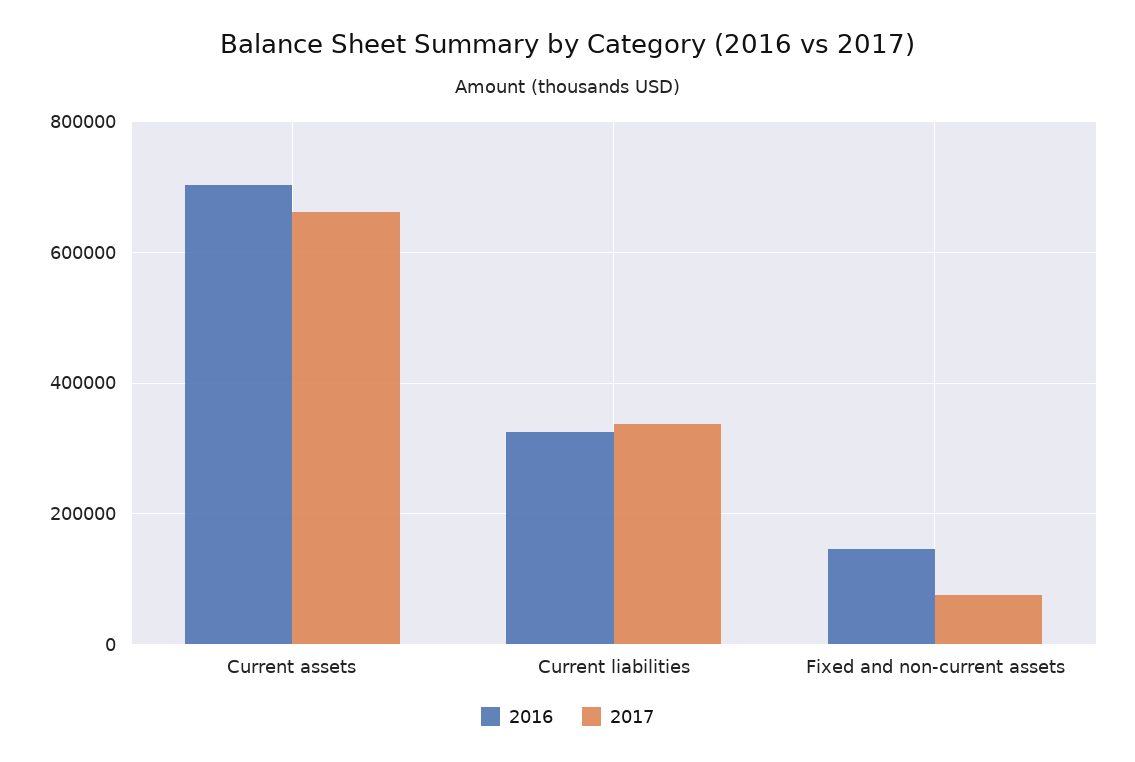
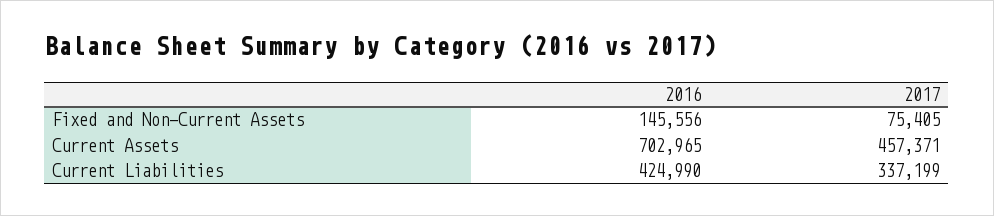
2017, Current assets: 660000 -> 457371
2016, Current liabilities: 320000 -> 424990

